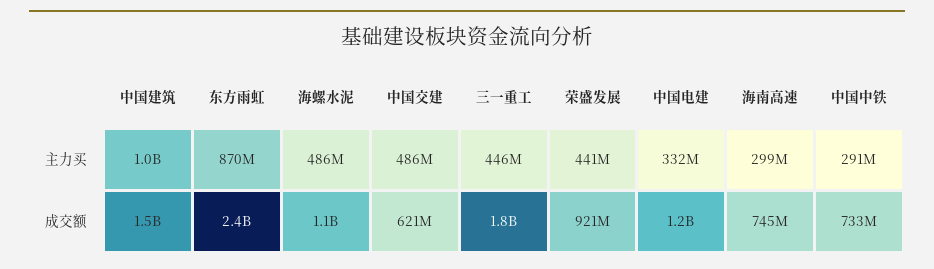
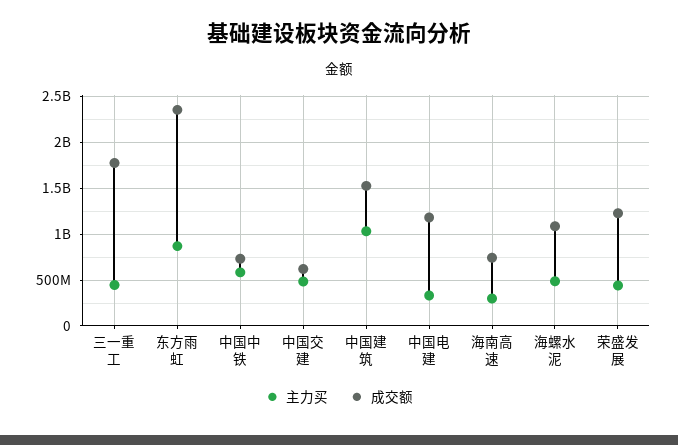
主力买, 中国中铁: 291000000 -> 600000000
成交额, 荣盛发展: 921000000 -> 1200000000

